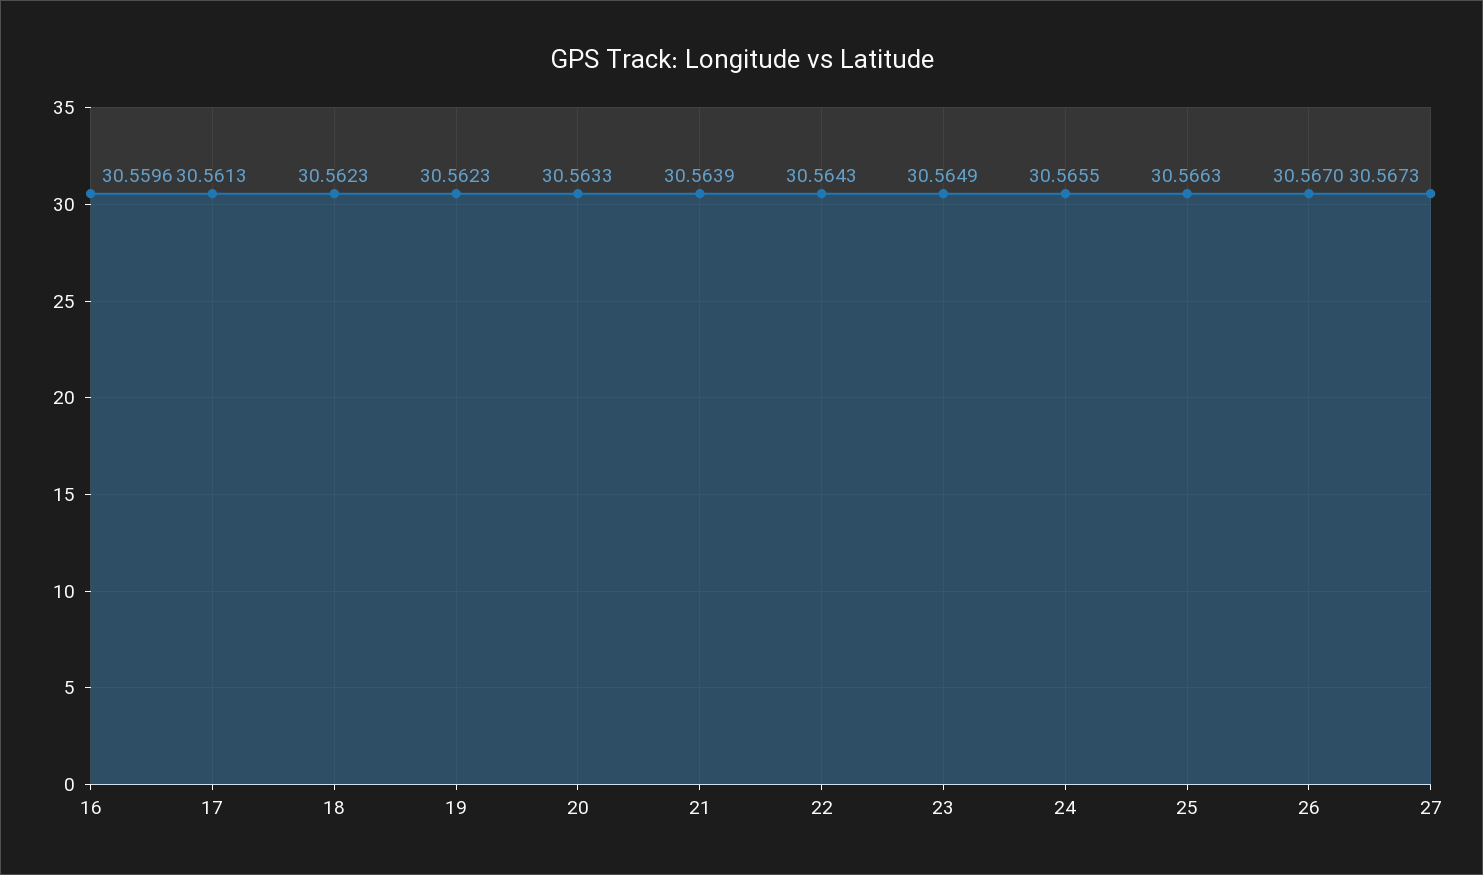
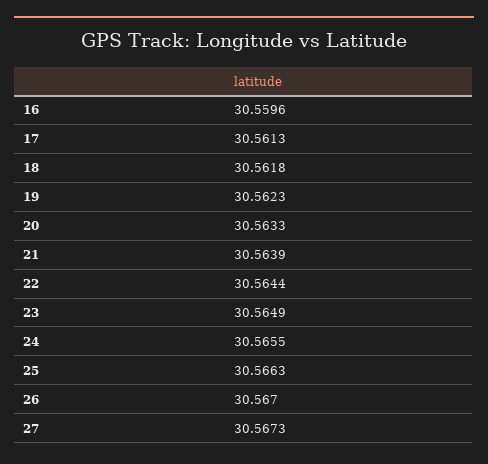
18: 30.5623 -> 30.5618
22: 30.5643 -> 30.5644

